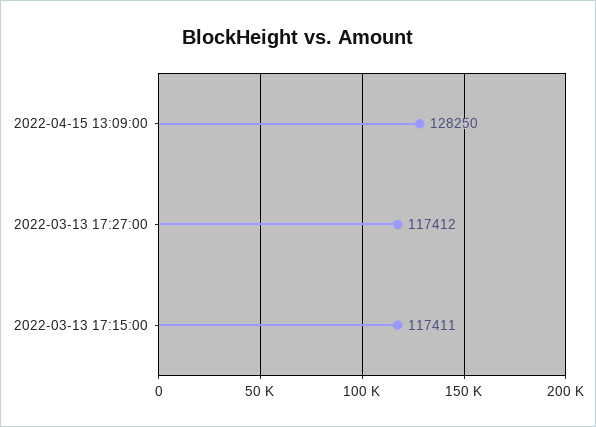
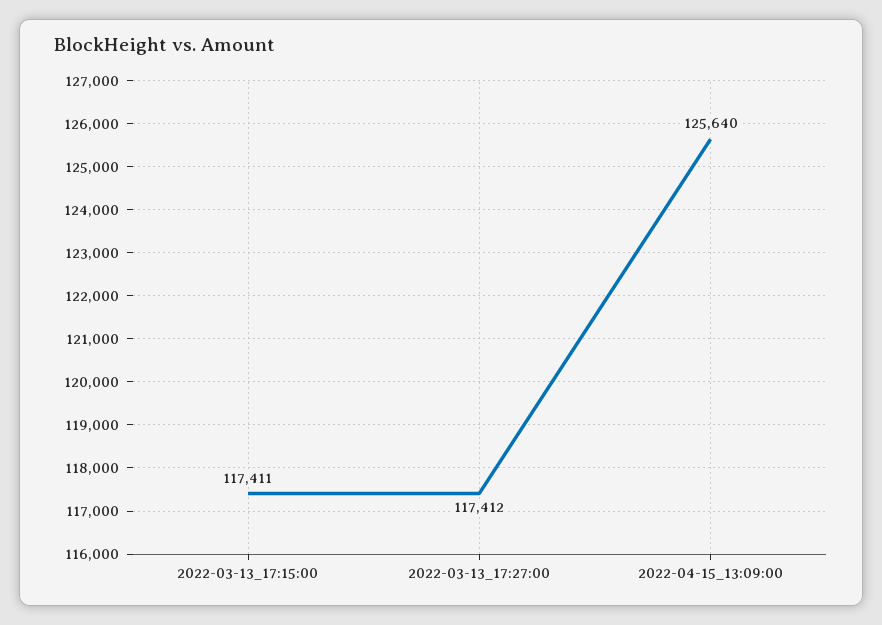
2022-04-15 13:09:00: 128250 -> 125640

